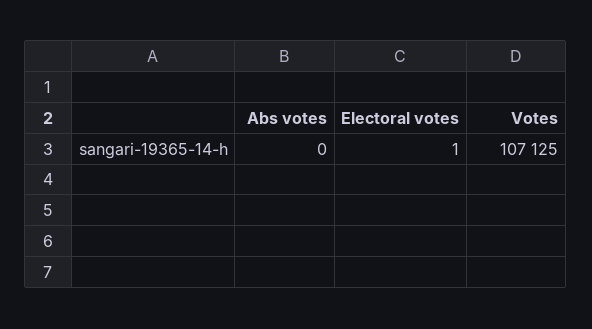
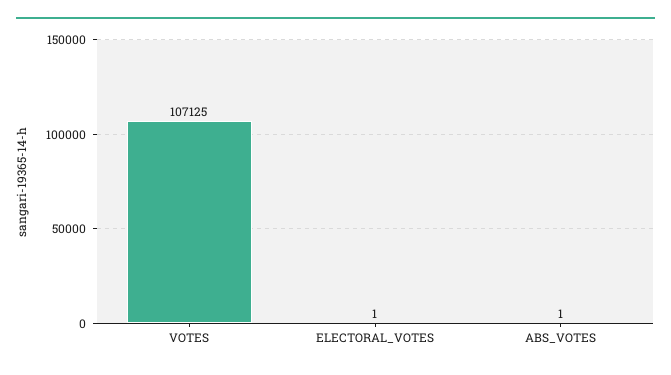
Abs votes: 0 -> 1

